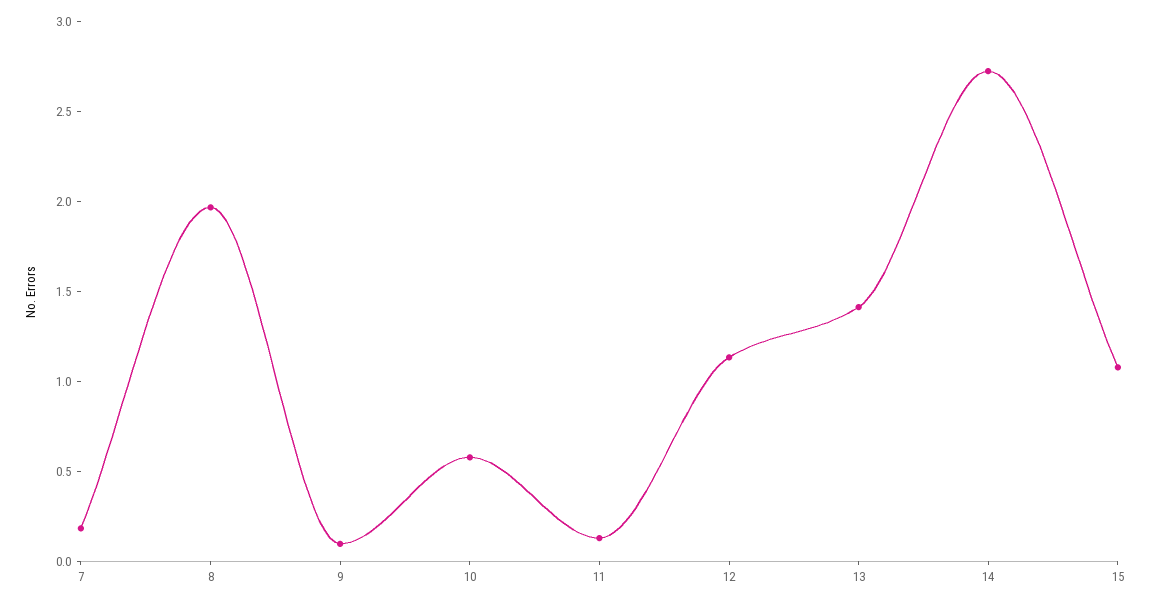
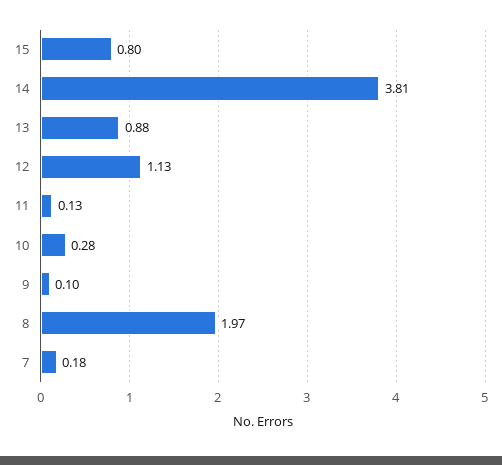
10: 0.6 -> 0.28
13: 1.4 -> 0.88
14: 2.7 -> 3.81
15: 1.1 -> 0.8

